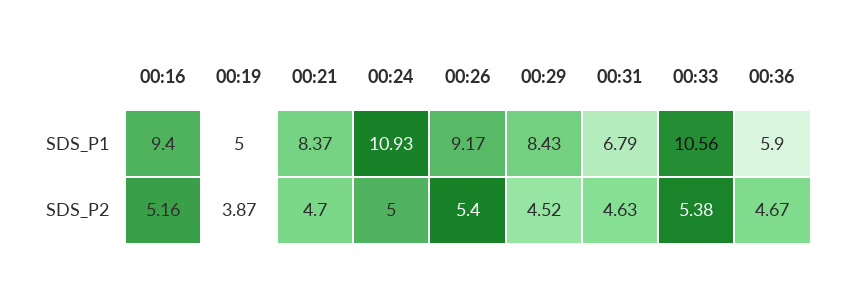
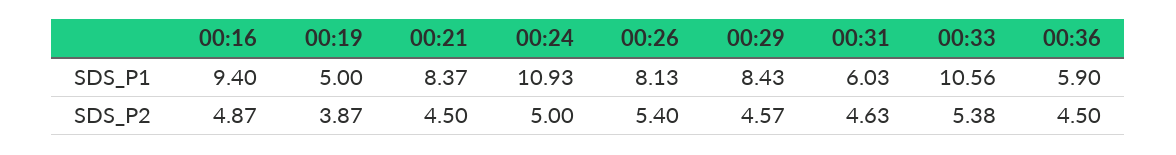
00:26, SDS_P1: 9.17 -> 8.13
00:31, SDS_P1: 6.79 -> 6.03
00:16, SDS_P2: 5.16 -> 4.87
00:21, SDS_P2: 4.7 -> 4.5
00:29, SDS_P2: 4.52 -> 4.57
00:36, SDS_P2: 4.67 -> 4.5

